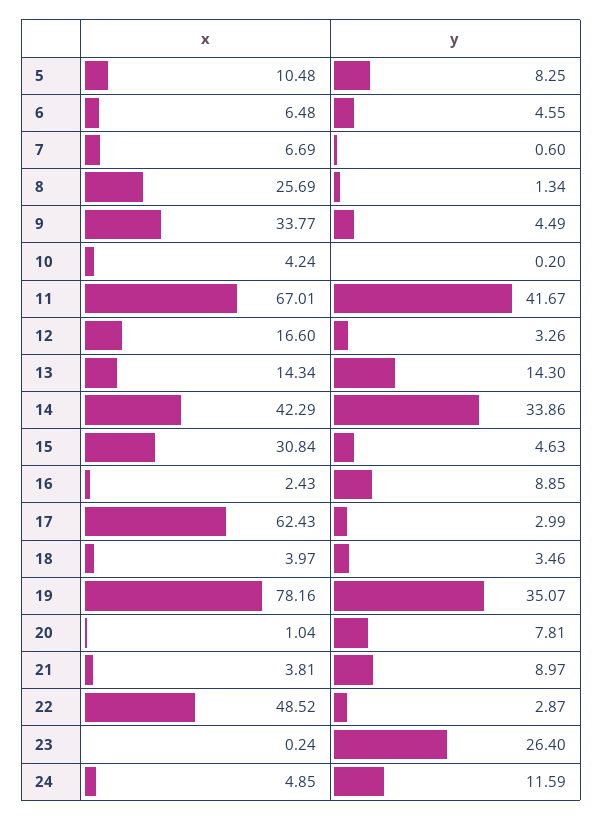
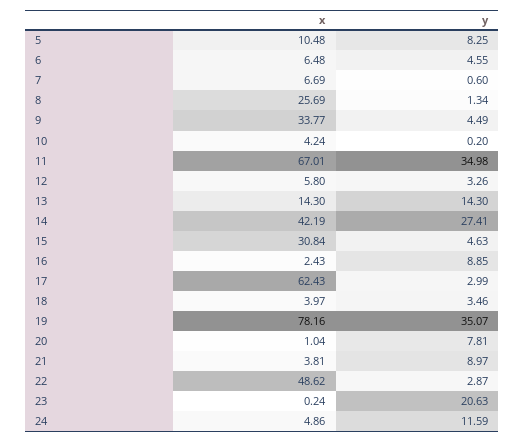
y, 11: 41.67 -> 34.98
x, 12: 16.6 -> 5.8
x, 13: 14.34 -> 14.3
x, 14: 42.29 -> 42.19
y, 14: 33.86 -> 27.41
x, 22: 48.52 -> 48.62
y, 23: 26.4 -> 20.63
x, 24: 4.85 -> 4.86

